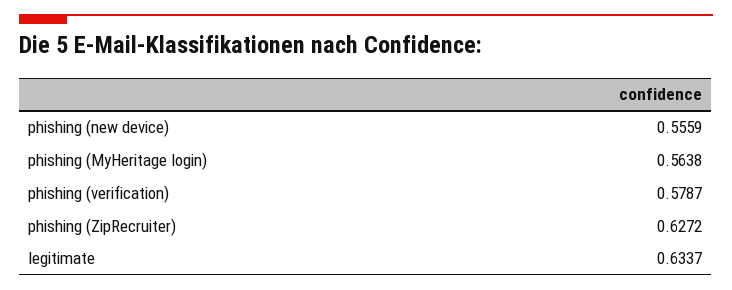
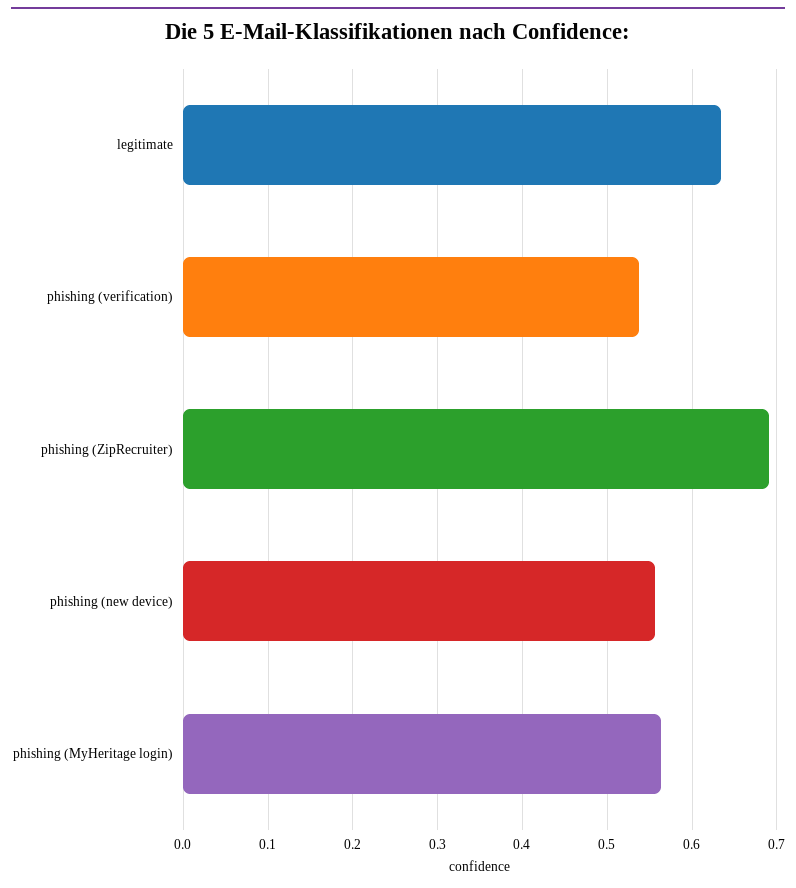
phishing (verification): 0.5787 -> 0.54
phishing (ZipRecruiter): 0.6272 -> 0.69

